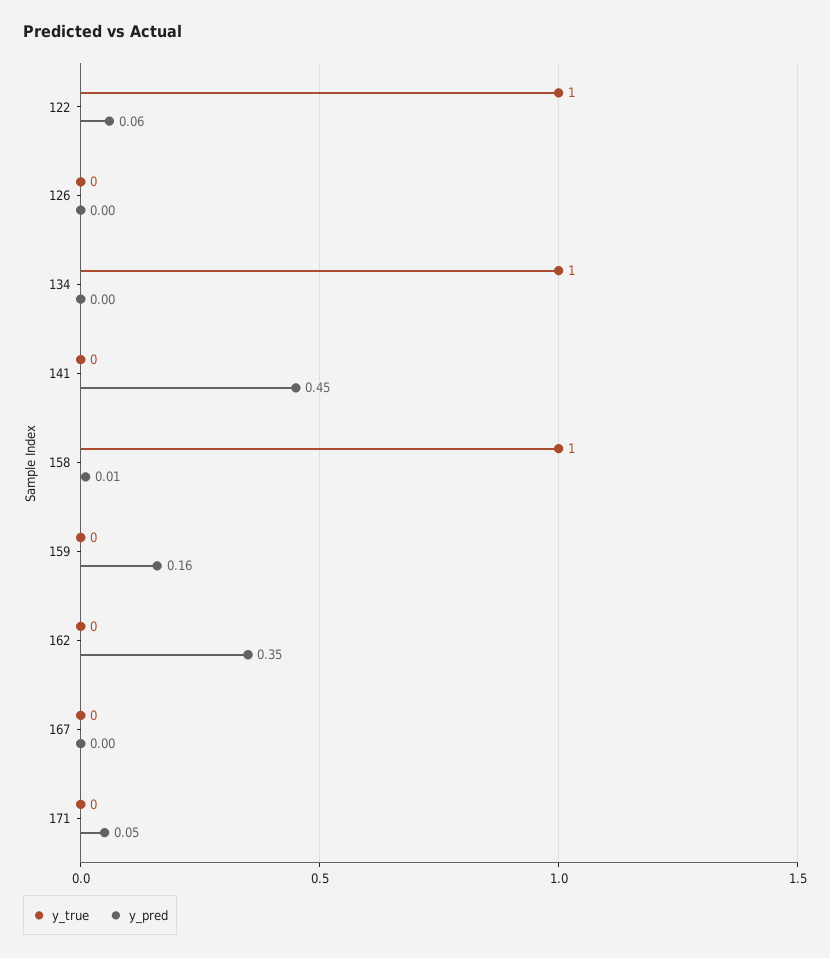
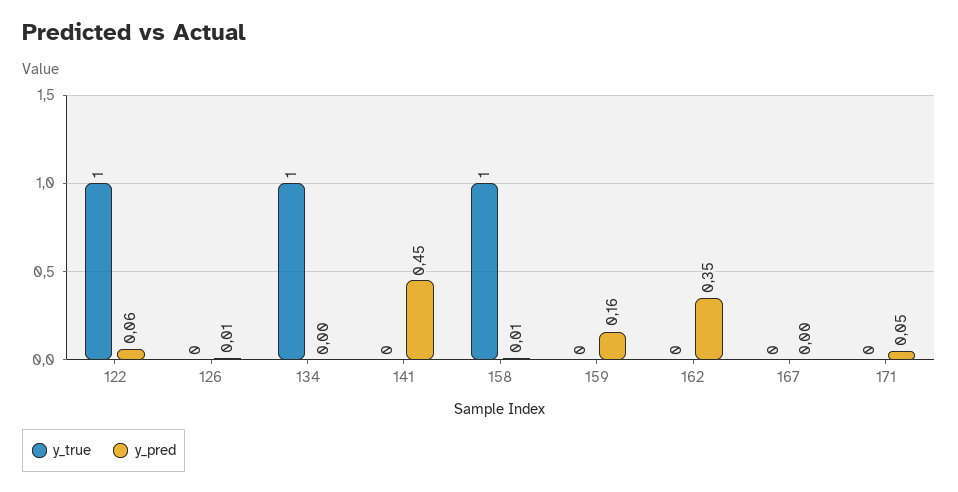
y_pred, 126: 0 -> 0.01

